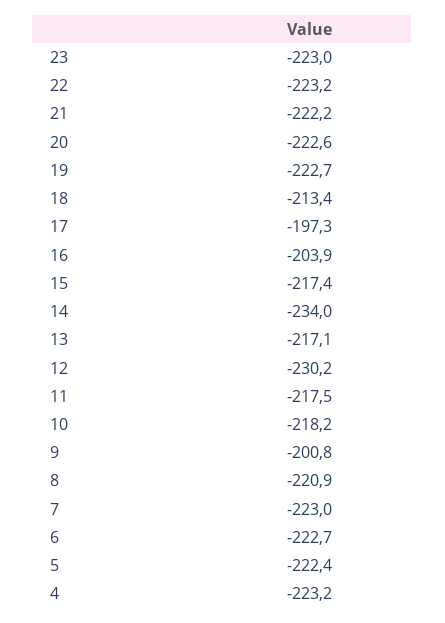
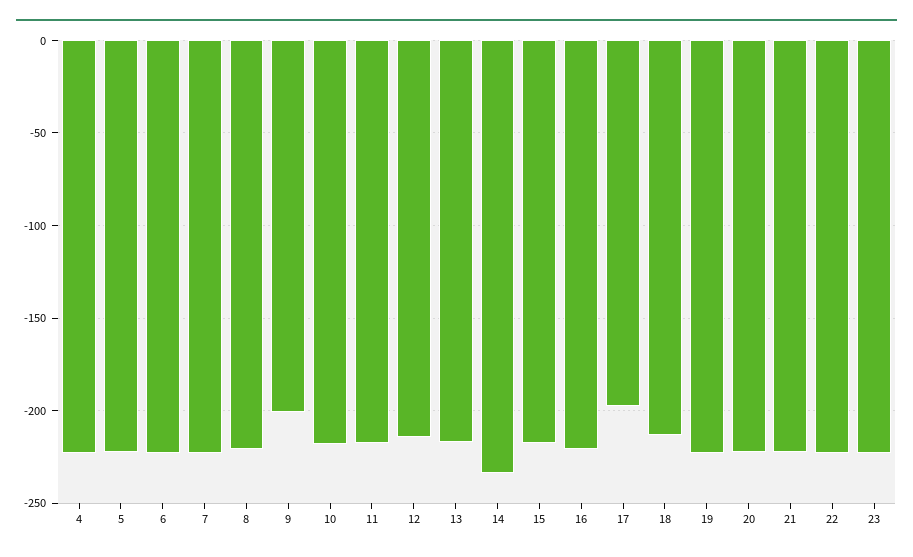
16: -203.9 -> -220
12: -230.2 -> -215

